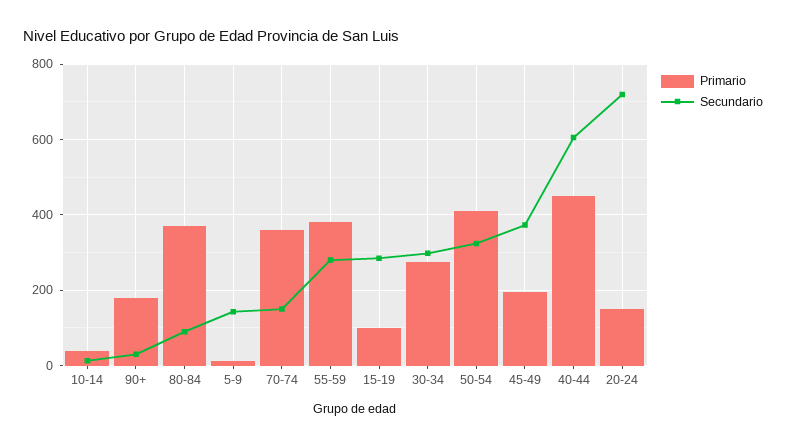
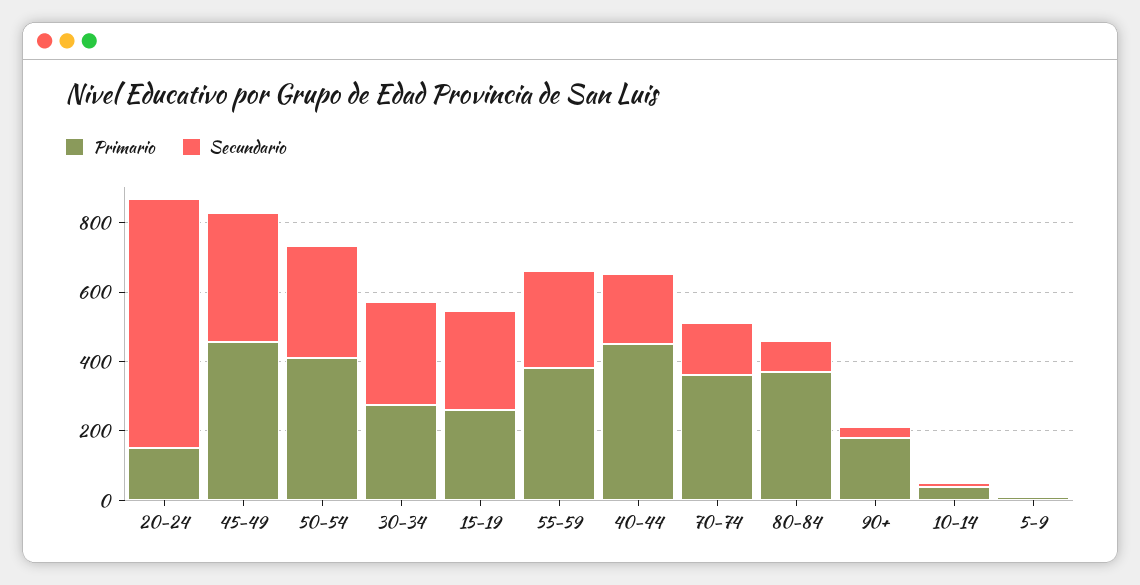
Secundario, 5-9: 140 -> 0
Primario, 15-19: 100 -> 250
Primario, 45-49: 200 -> 450
Secundario, 40-44: 600 -> 200

